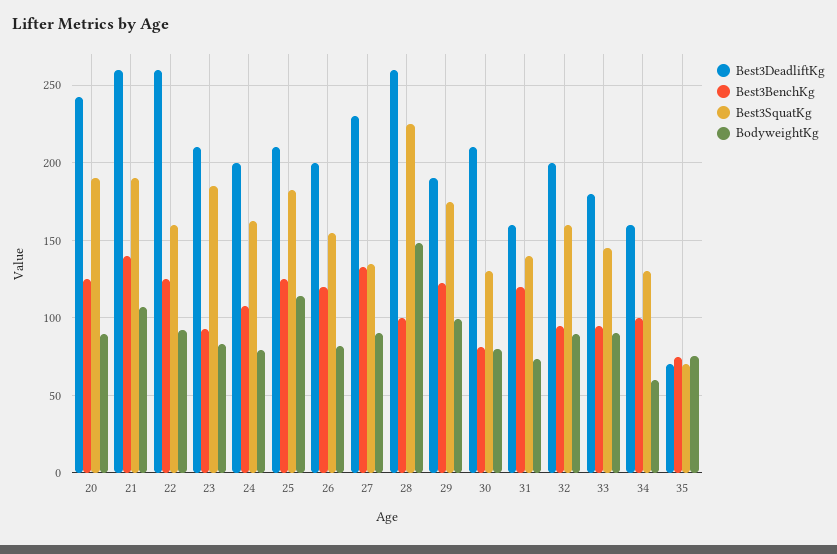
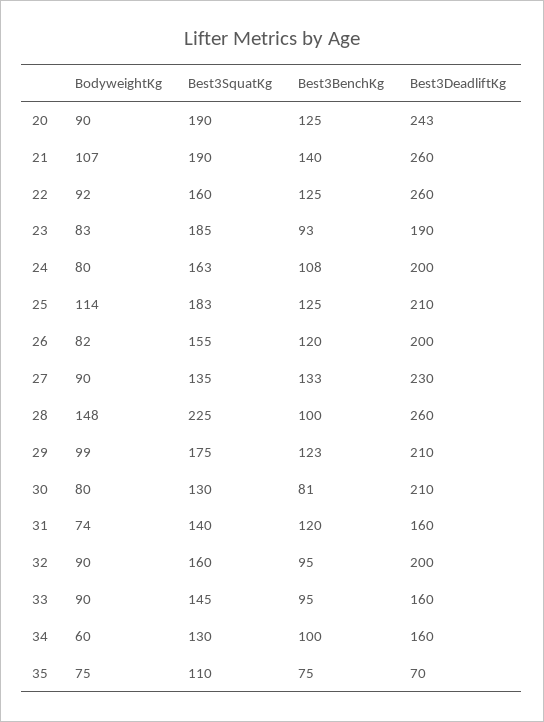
Best3DeadliftKg, 23: 210 -> 190
Best3DeadliftKg, 29: 190 -> 210
Best3DeadliftKg, 33: 180 -> 160
Best3SquatKg, 35: 70 -> 110

